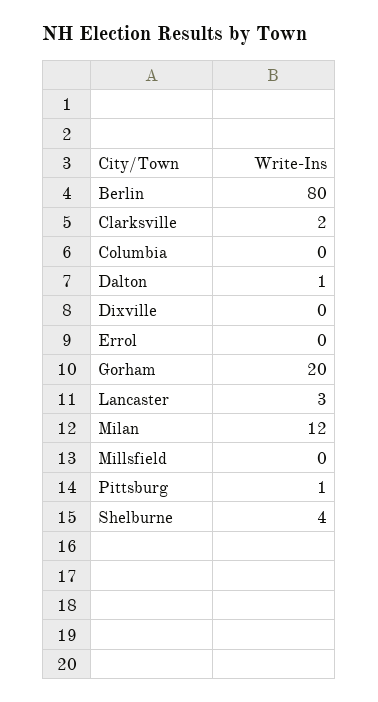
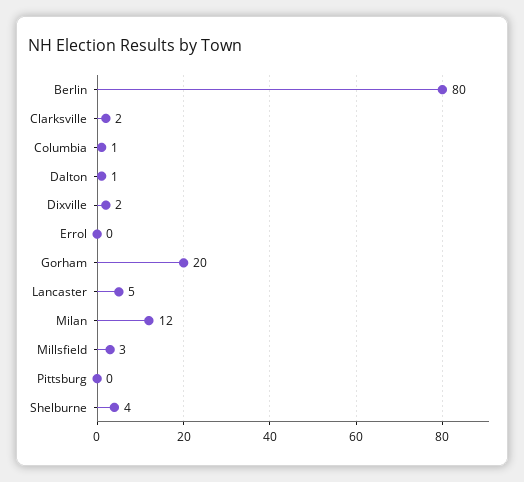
Columbia: 0 -> 1
Dixville: 0 -> 2
Lancaster: 3 -> 5
Millsfield: 0 -> 3
Pittsburg: 1 -> 0

